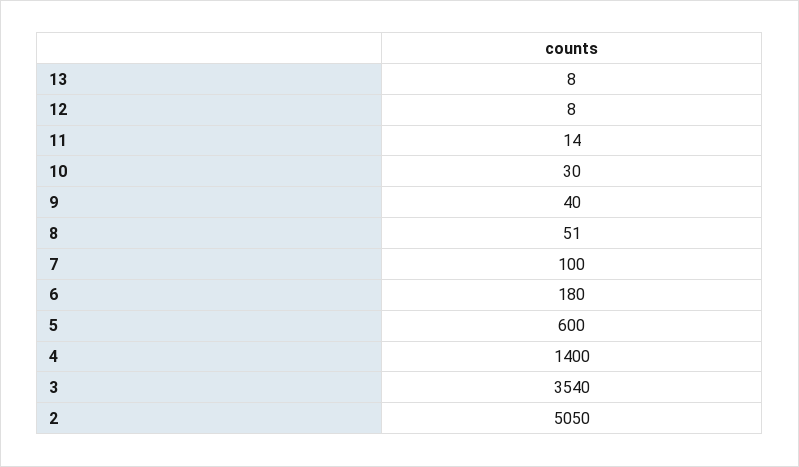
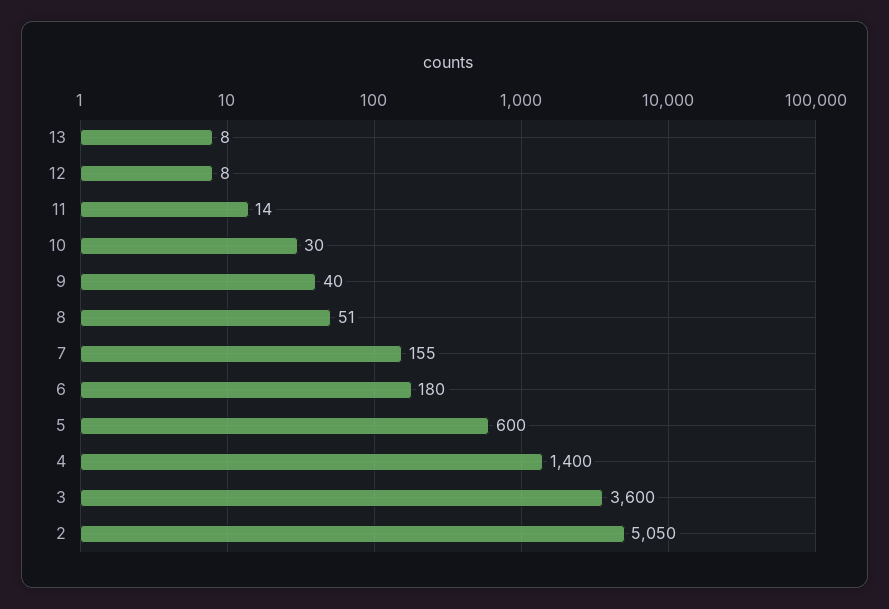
7: 100 -> 155
3: 3540 -> 3600

